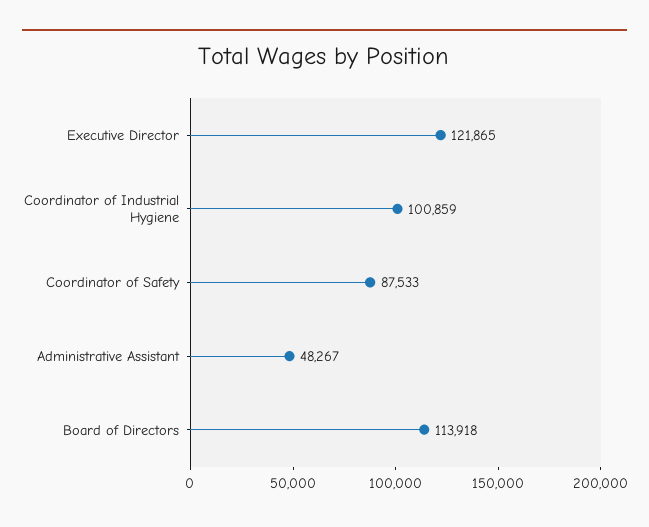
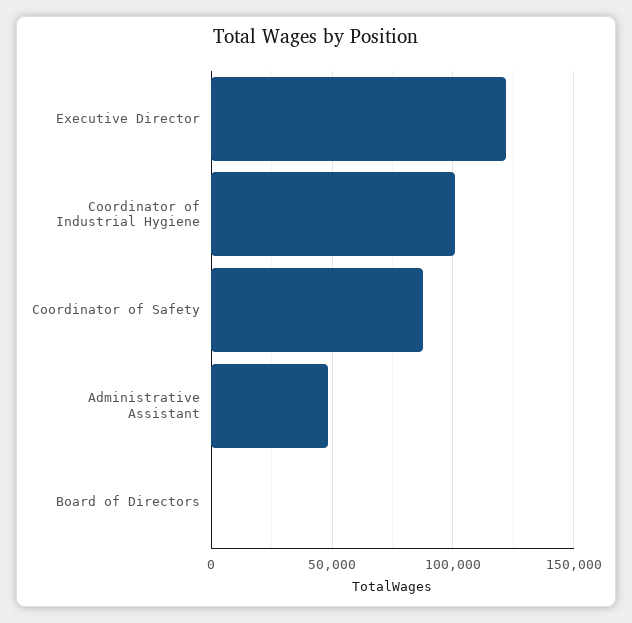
Board of Directors: 113918 -> 0

